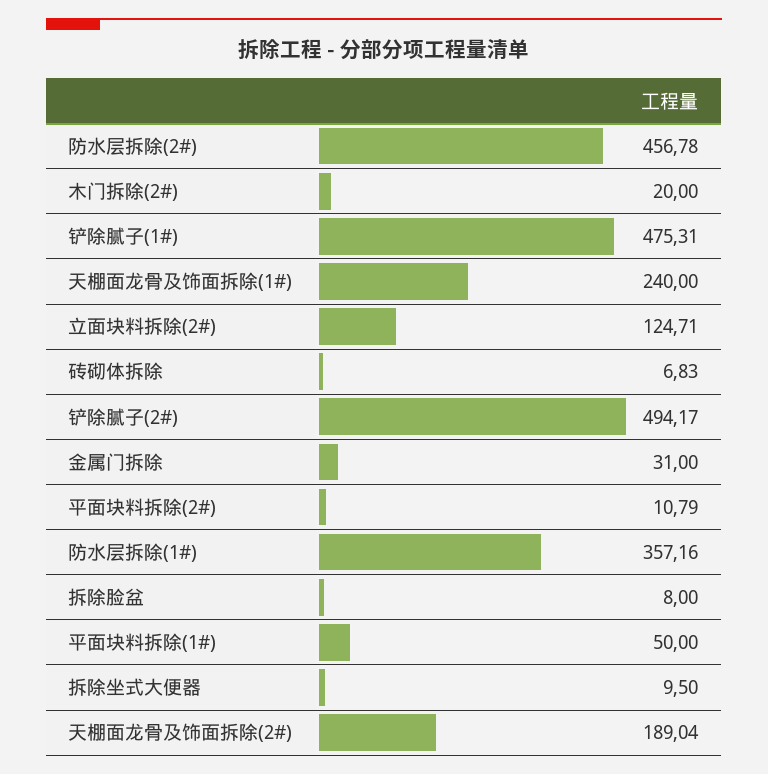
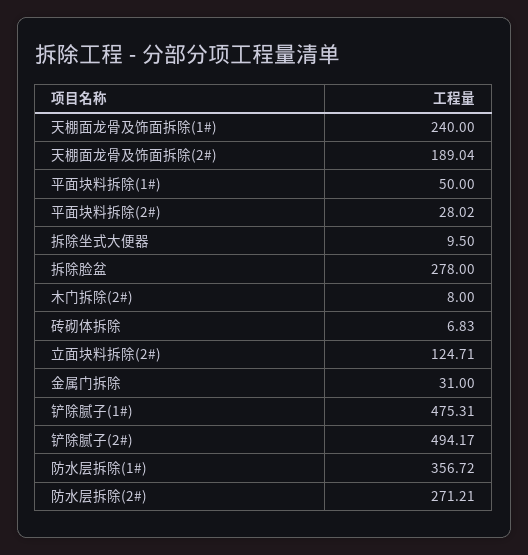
防水层拆除(2#): 456.78 -> 271.21
木门拆除(2#): 20 -> 8
平面块料拆除(2#): 10.79 -> 28.02
防水层拆除(1#): 357.16 -> 356.72
拆除脸盆: 8 -> 278

